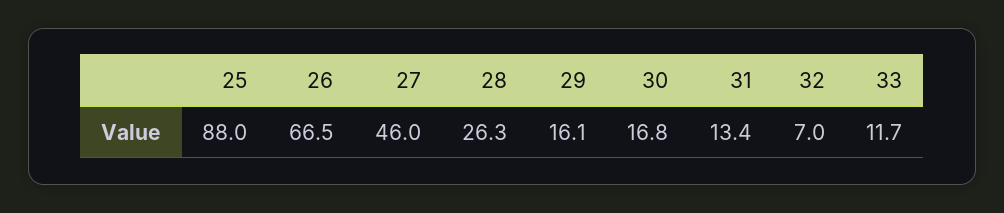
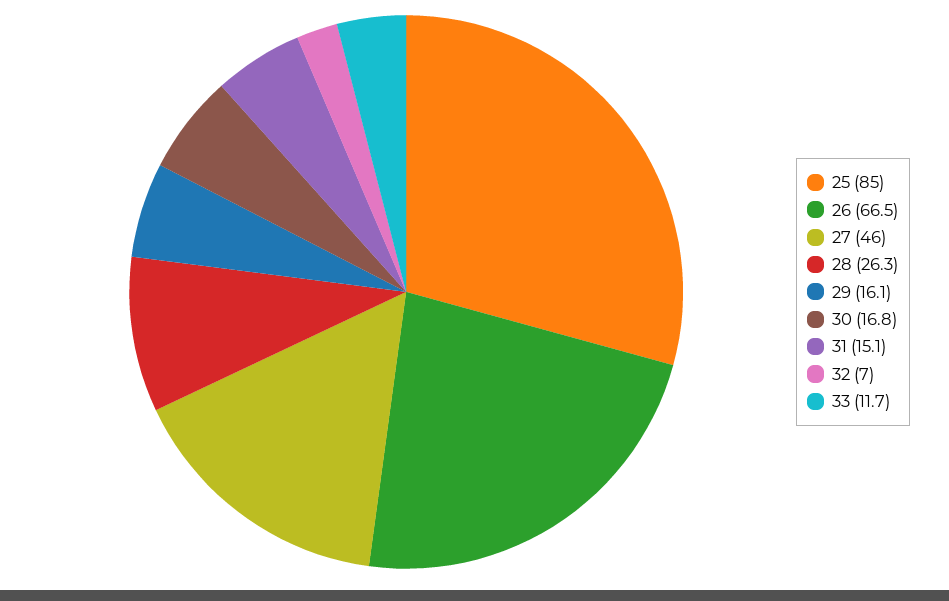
25: 88 -> 85
31: 13.4 -> 15.1

